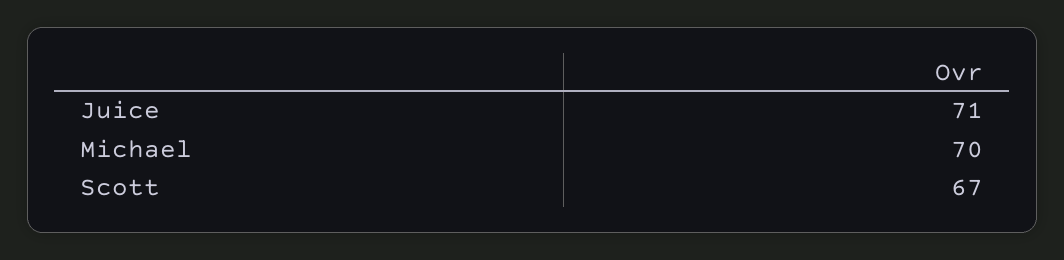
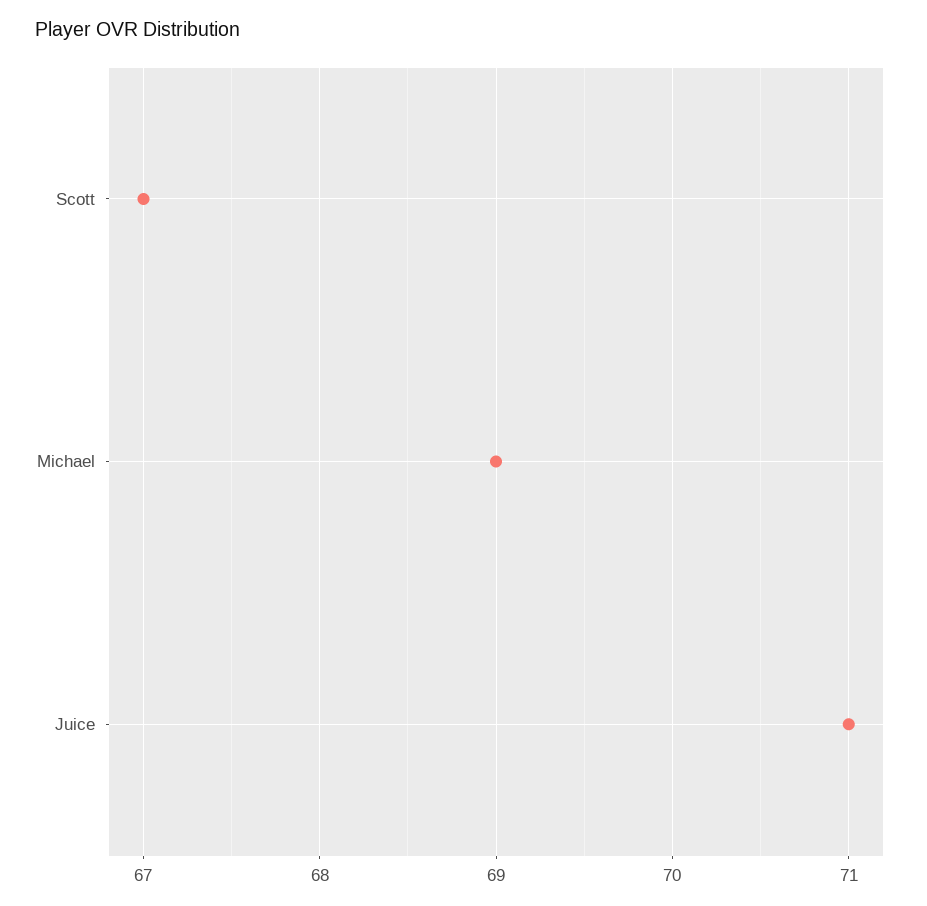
Michael: 70 -> 69

